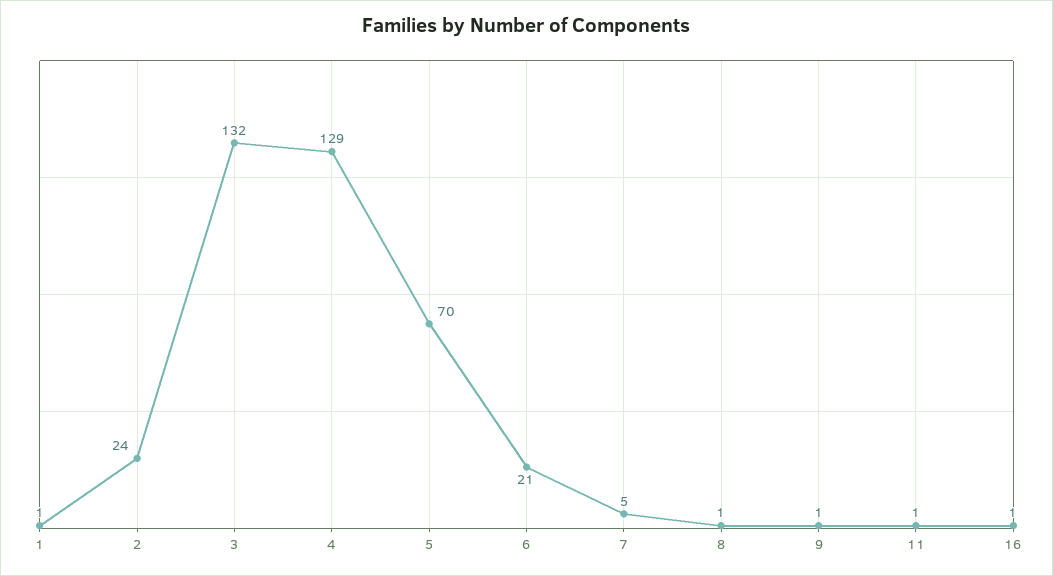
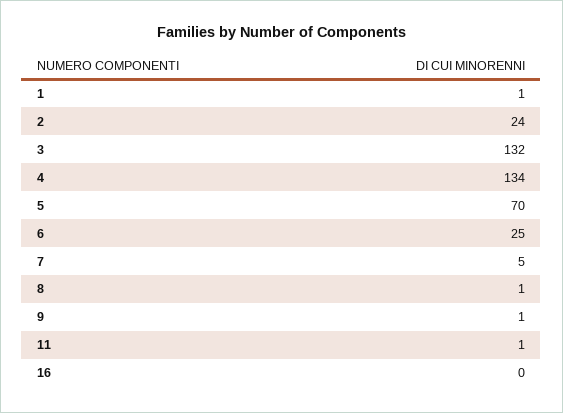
4: 129 -> 134
6: 21 -> 25
16: 1 -> 0

